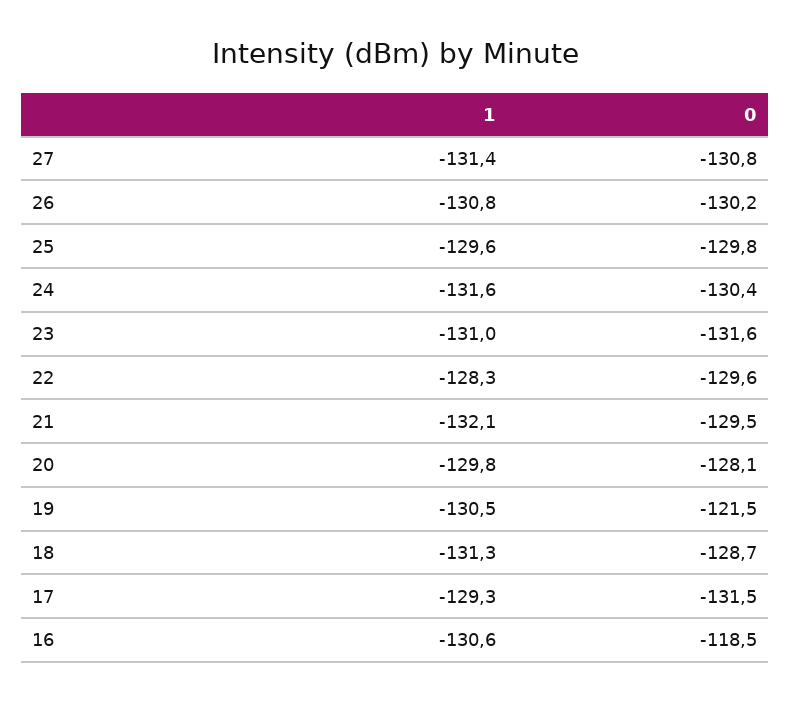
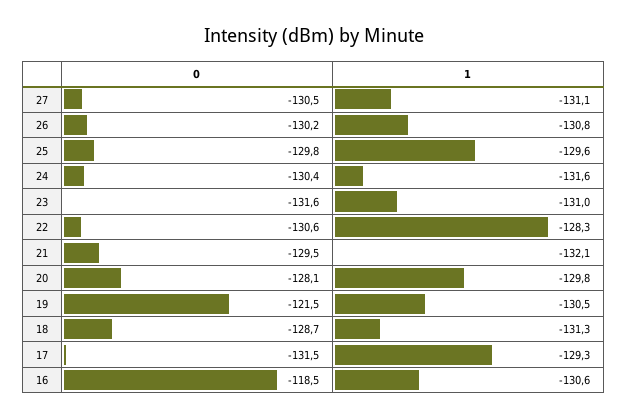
1, 27: -131.4 -> -131.1
0, 27: -130.8 -> -130.5
0, 22: -129.6 -> -130.6

